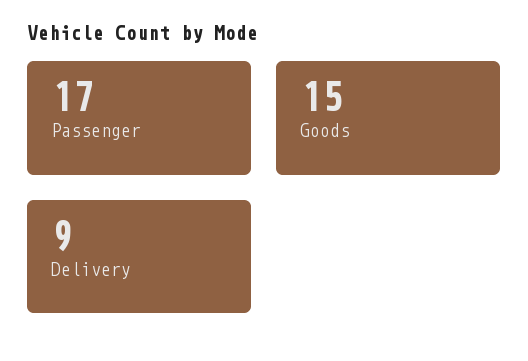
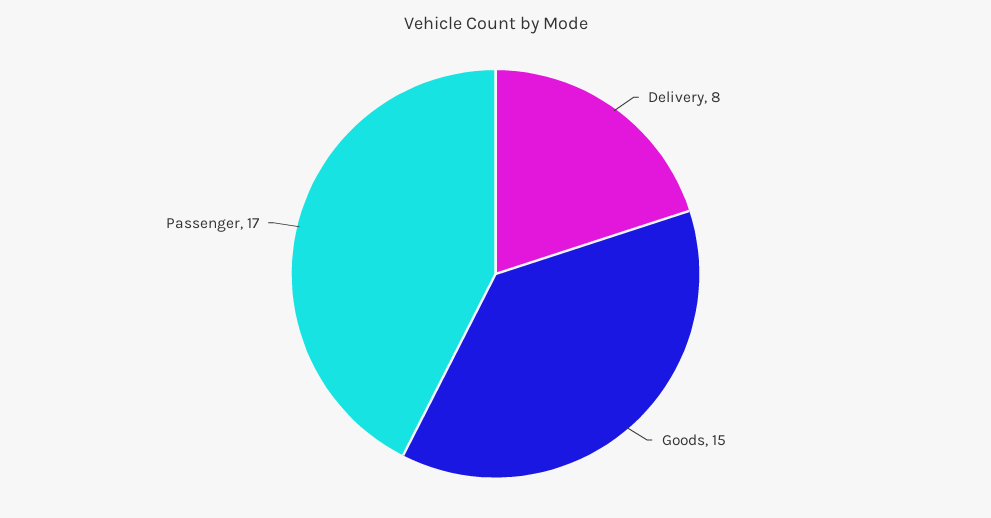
Delivery: 9 -> 8

